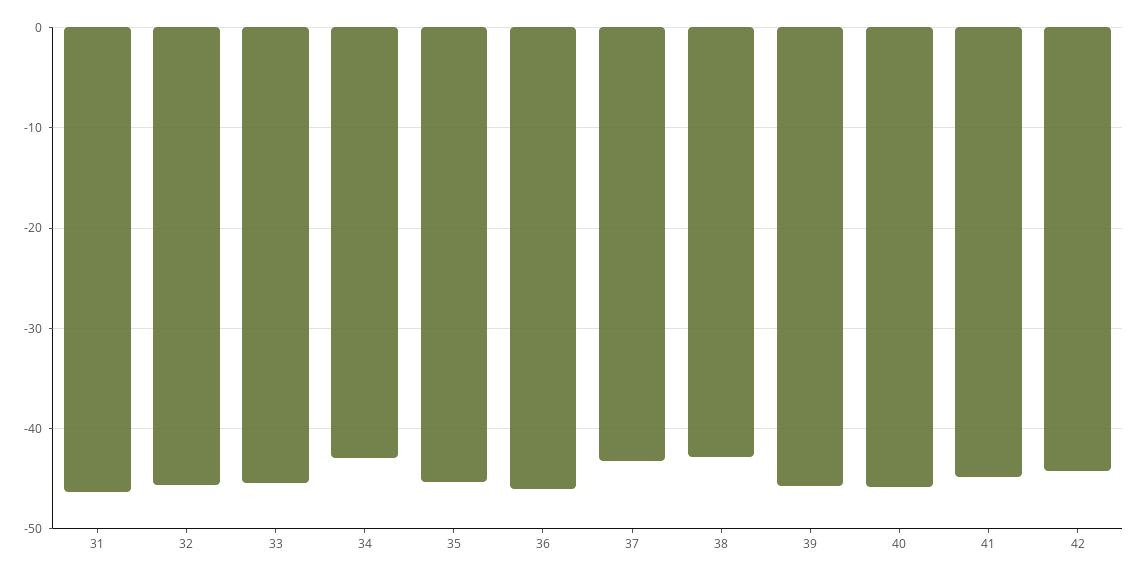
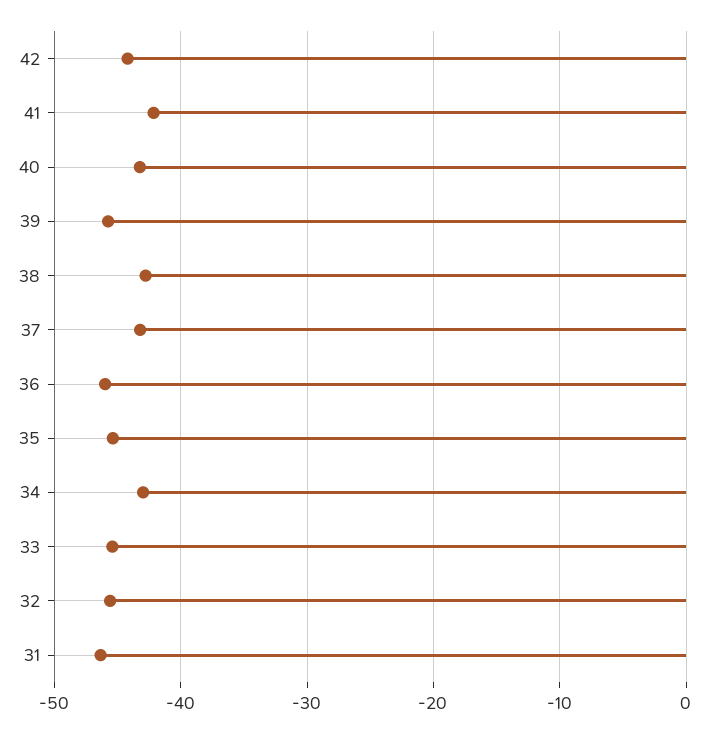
40: -46 -> -43
41: -45 -> -42

